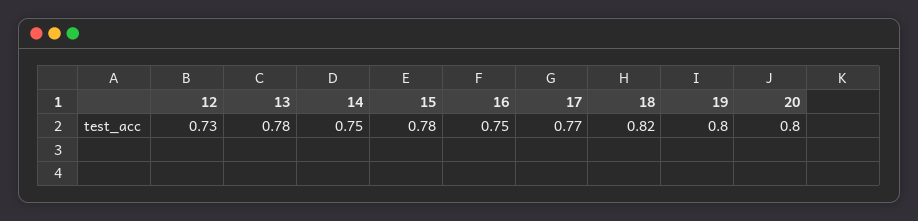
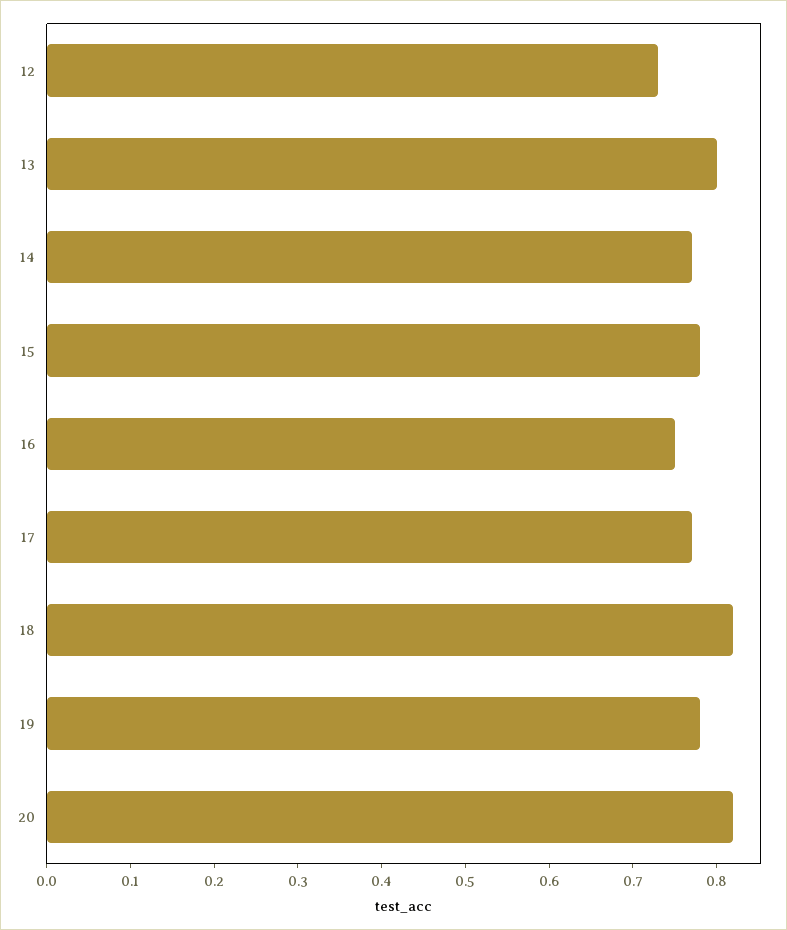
13: 0.78 -> 0.8
14: 0.75 -> 0.77
19: 0.8 -> 0.78
20: 0.8 -> 0.82

